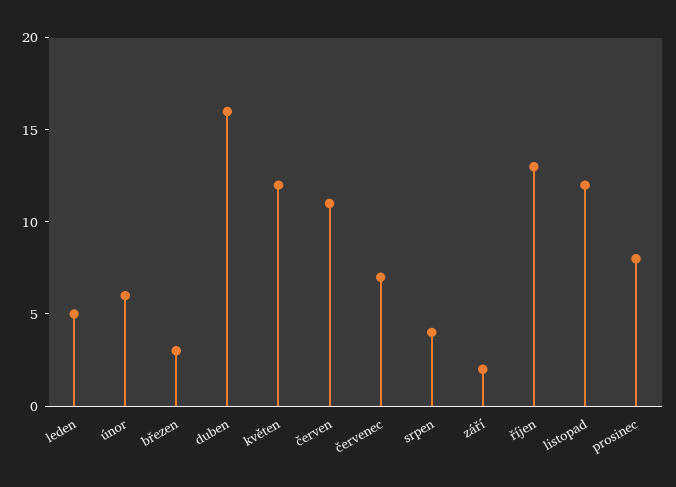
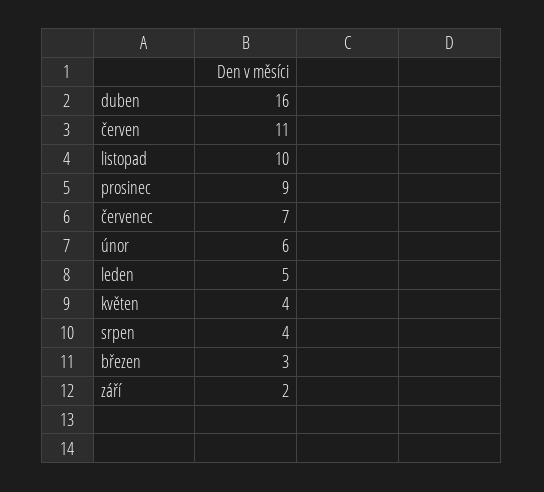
květen: 12 -> 4
říjen: 13 -> none
listopad: 12 -> 10
prosinec: 8 -> 9

